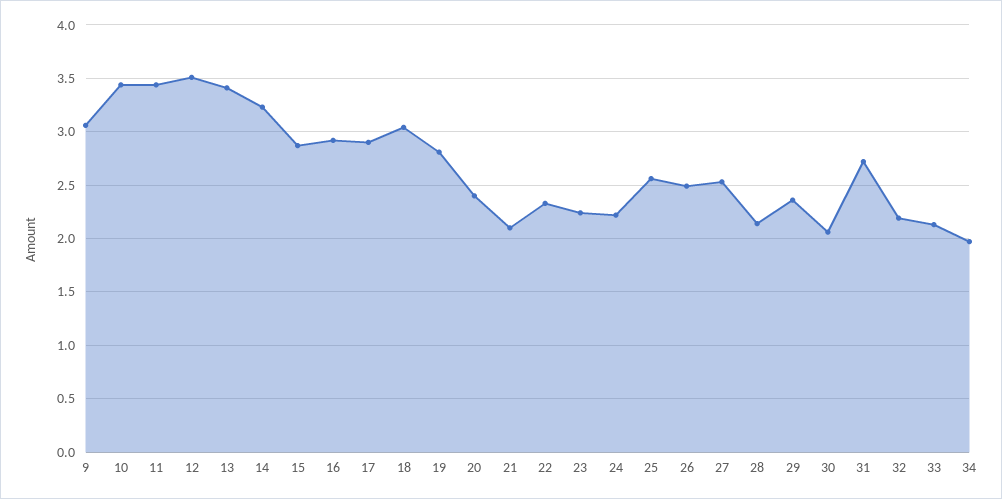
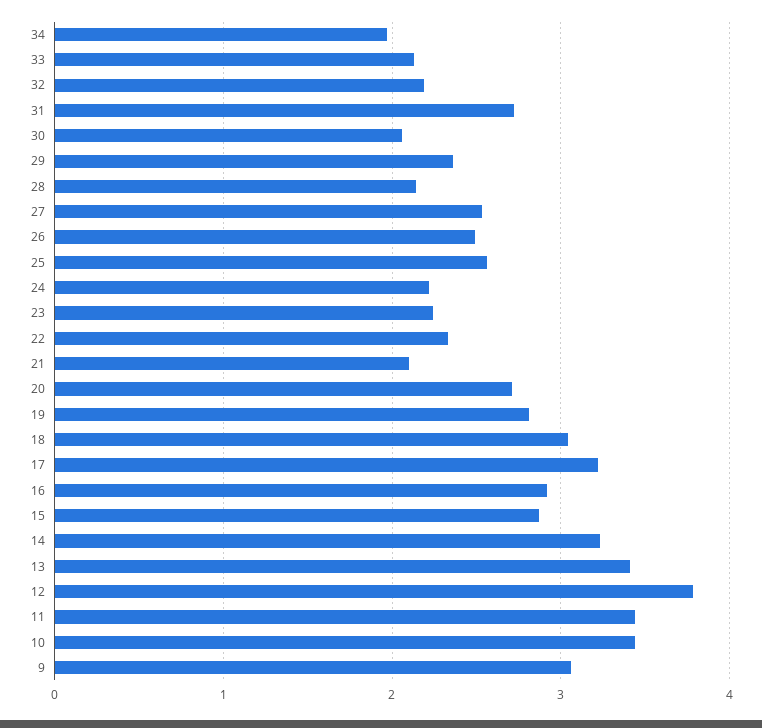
12: 3.5 -> 3.8
17: 2.9 -> 3.2
20: 2.4 -> 2.7

